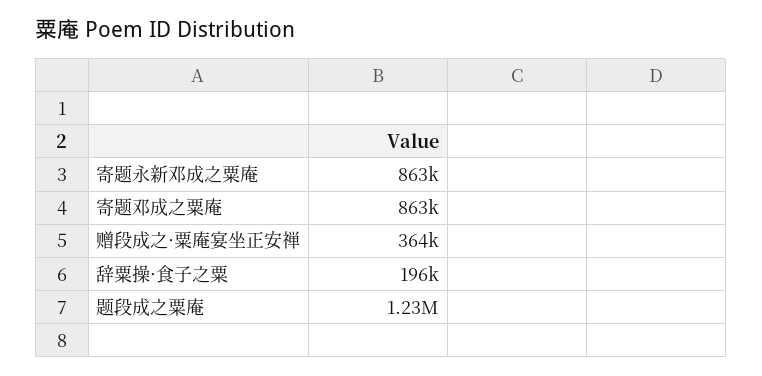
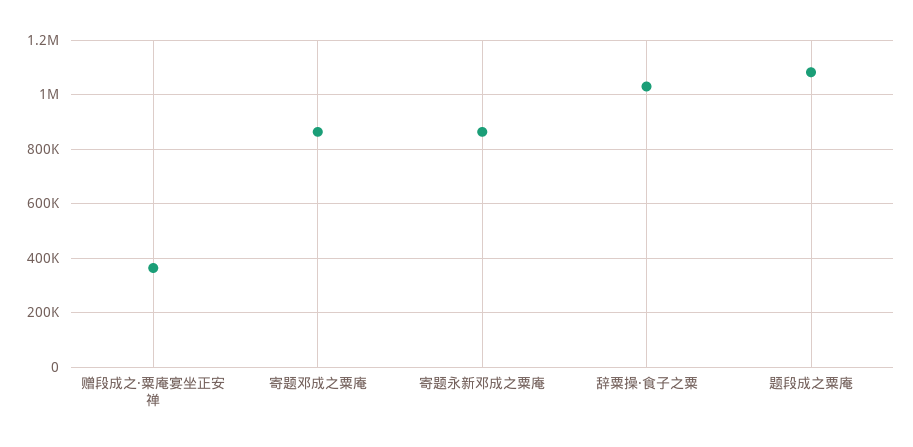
辞粟操·食子之粟: 196000 -> 1025000
题段成之粟庵: 1230000 -> 1075000

